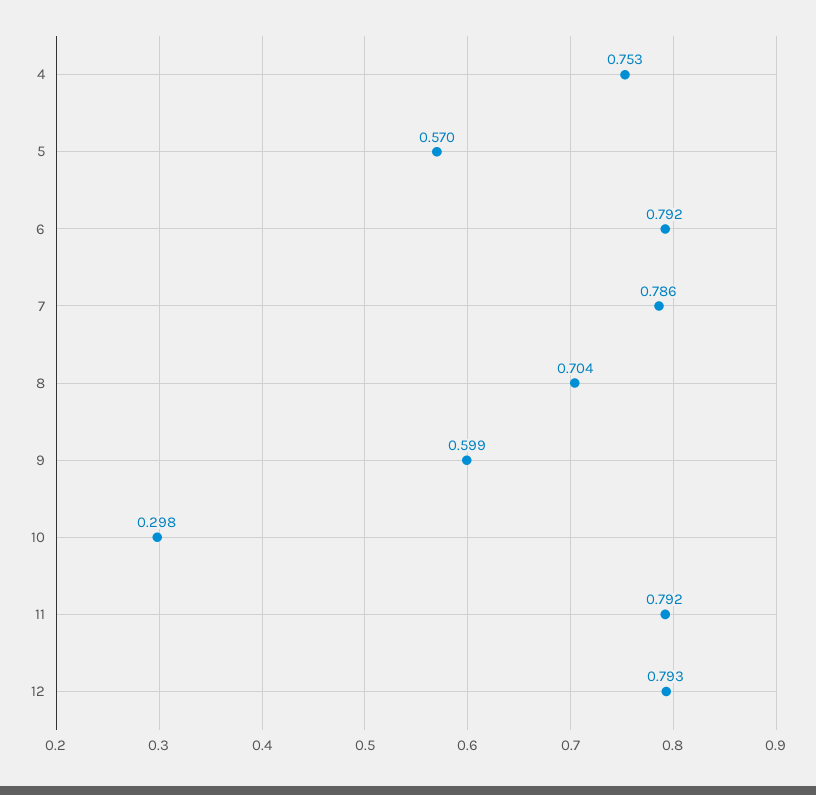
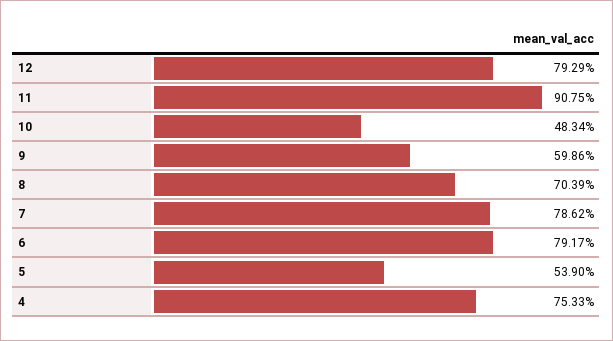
5: 0.57 -> 0.539
10: 0.298 -> 0.4834
11: 0.792 -> 0.9075

